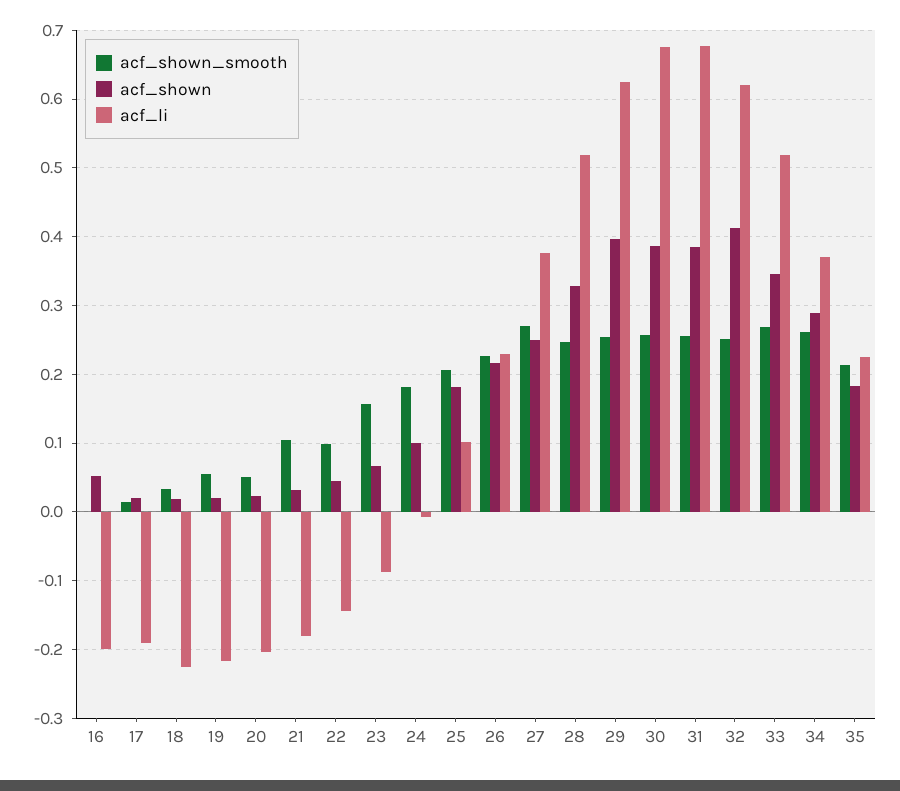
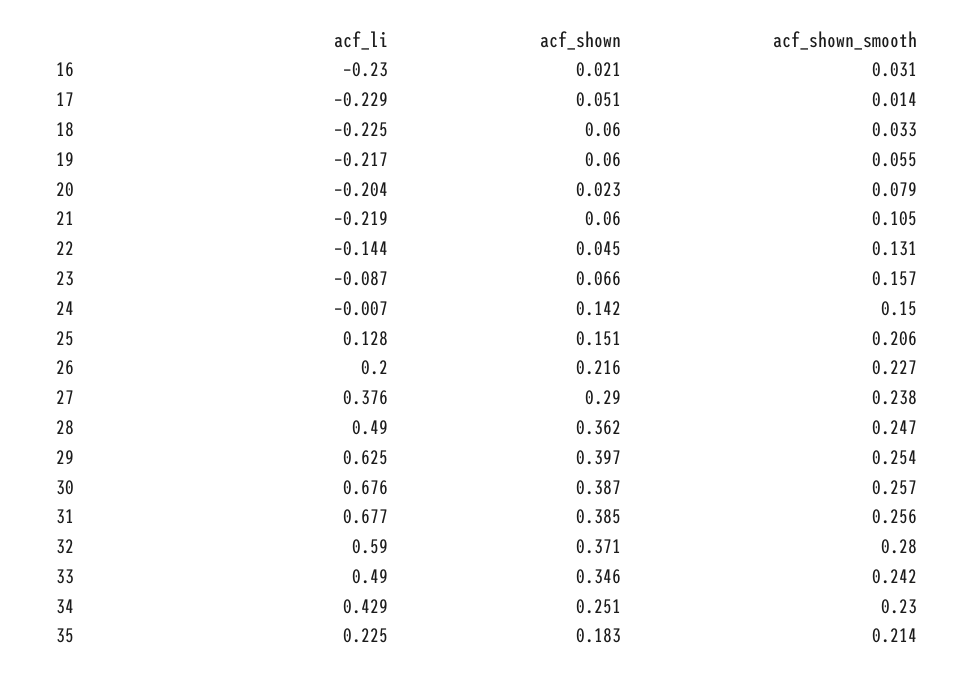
acf_shown_smooth, 16: 0 -> 0.031
acf_shown, 16: 0.05 -> 0.021
acf_li, 16: -0.2 -> -0.23
acf_shown, 17: 0.02 -> 0.051
acf_li, 17: -0.19 -> -0.229
acf_shown, 18: 0.02 -> 0.06
acf_shown, 19: 0.02 -> 0.06
acf_shown_smooth, 20: 0.05 -> 0.079
acf_shown, 21: 0.03 -> 0.06
acf_li, 21: -0.18 -> -0.219
acf_shown_smooth, 22: 0.1 -> 0.131
acf_shown_smooth, 24: 0.18 -> 0.15
acf_shown, 24: 0.1 -> 0.142
acf_shown, 25: 0.18 -> 0.151
acf_li, 25: 0.1 -> 0.128
acf_li, 26: 0.23 -> 0.2
acf_shown_smooth, 27: 0.27 -> 0.238
acf_shown, 27: 0.25 -> 0.29
acf_shown, 28: 0.33 -> 0.362
acf_li, 28: 0.52 -> 0.49
acf_shown_smooth, 32: 0.25 -> 0.28
acf_shown, 32: 0.41 -> 0.371
acf_li, 32: 0.62 -> 0.59
acf_shown_smooth, 33: 0.27 -> 0.242
acf_li, 33: 0.52 -> 0.49
acf_shown_smooth, 34: 0.26 -> 0.23
acf_shown, 34: 0.29 -> 0.251
acf_li, 34: 0.37 -> 0.429

